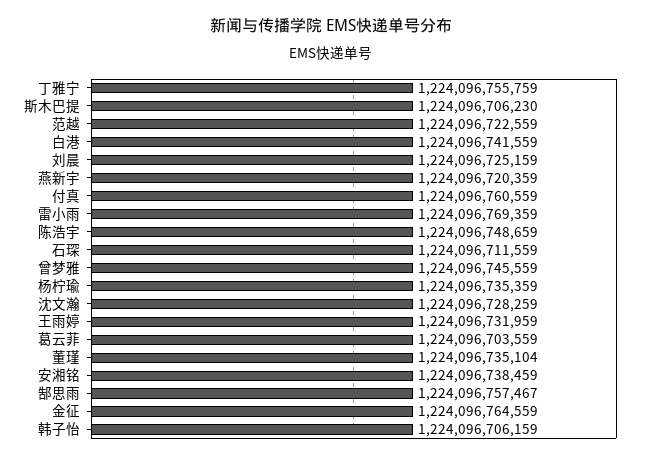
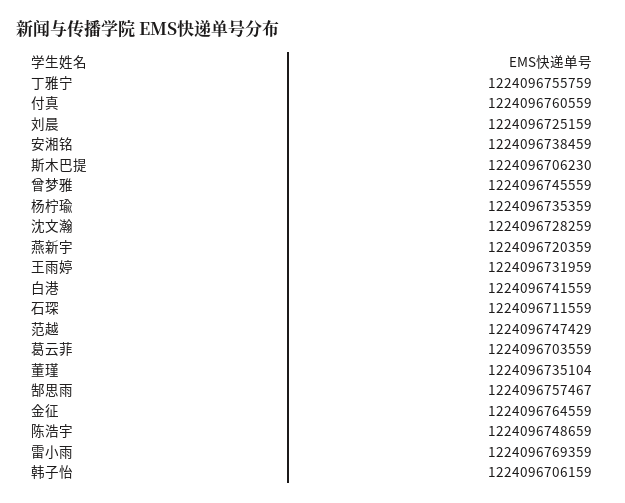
范越: 1224096722559 -> 1224096747429

